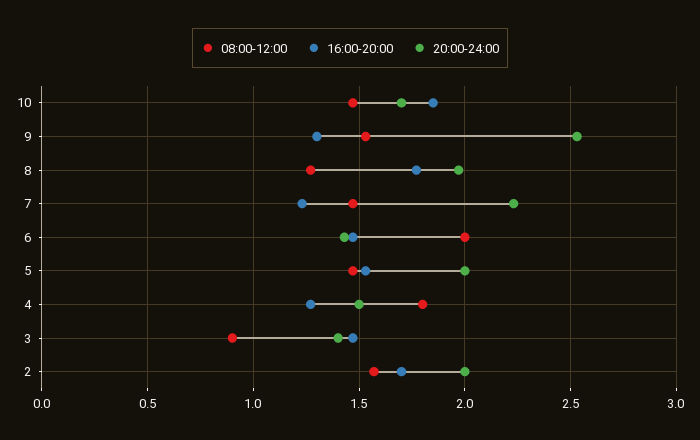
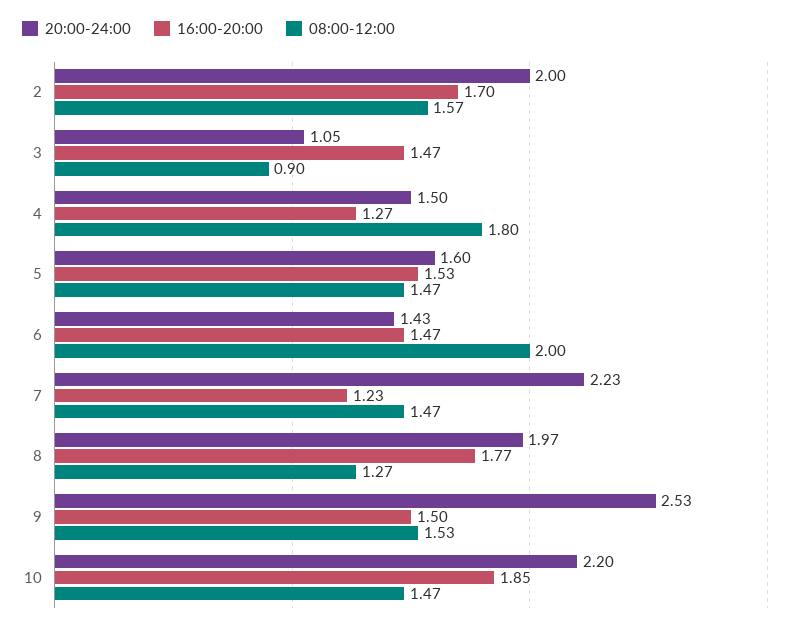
20:00-24:00, 10: 1.7 -> 2.2
16:00-20:00, 9: 1.3 -> 1.5
20:00-24:00, 5: 2 -> 1.6
20:00-24:00, 3: 1.4 -> 1.05

